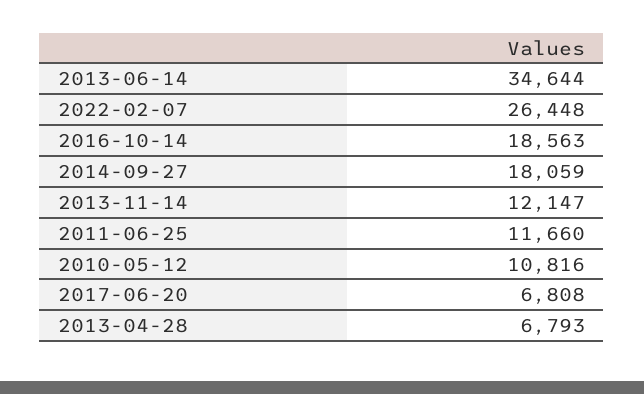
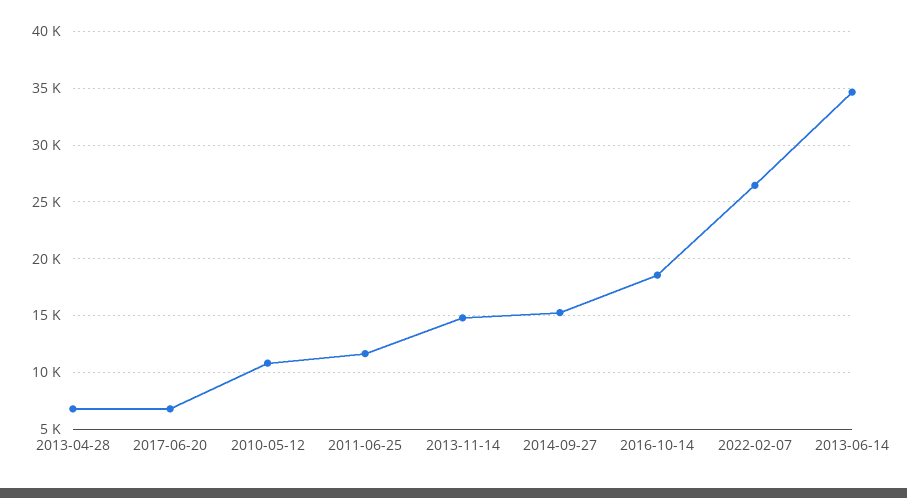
2014-09-27: 18059 -> 15000
2013-11-14: 12147 -> 15000

